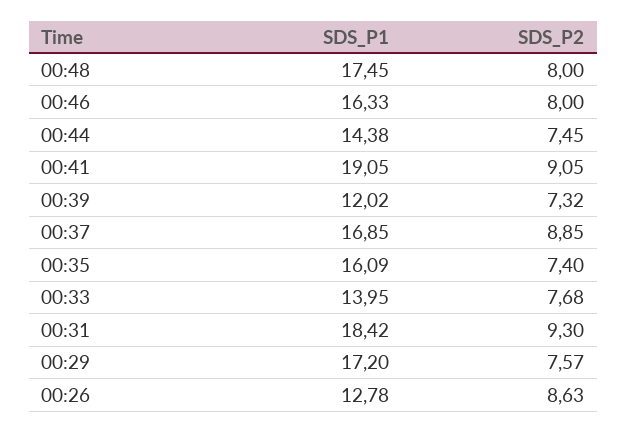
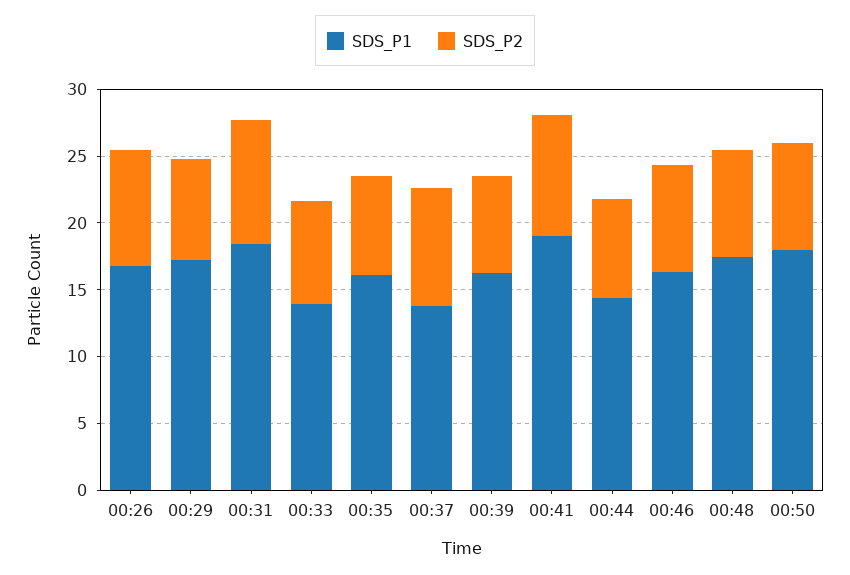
SDS_P1, 00:39: 12.02 -> 16
SDS_P1, 00:37: 16.85 -> 14
SDS_P1, 00:26: 12.78 -> 17
SDS_P1, 00:50: none -> 18
SDS_P2, 00:50: none -> 8

